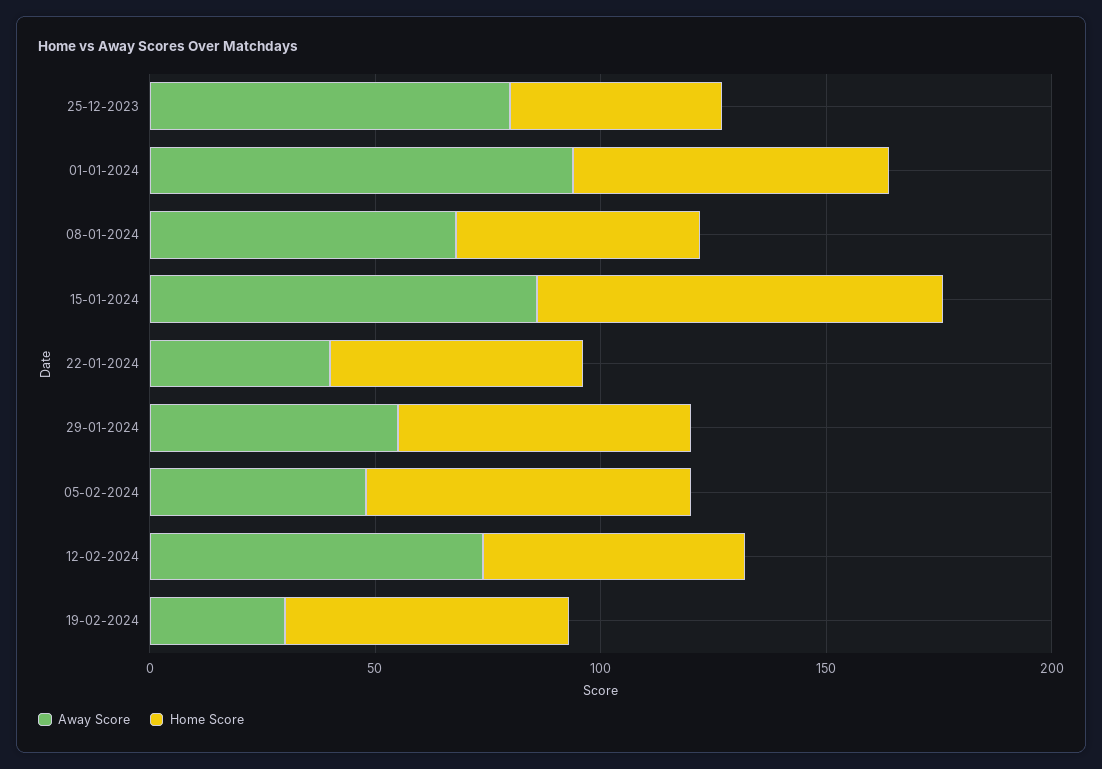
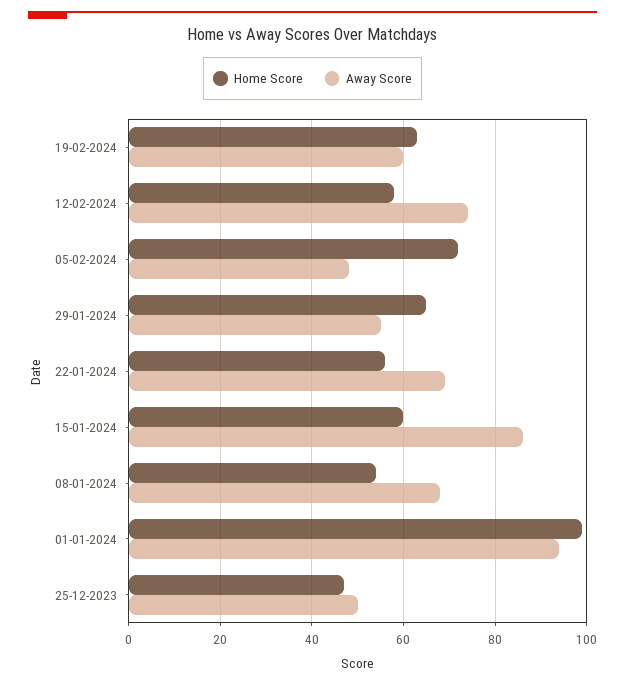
Away Score, 25-12-2023: 80 -> 50
Home Score, 01-01-2024: 70 -> 100
Home Score, 15-01-2024: 90 -> 60
Away Score, 22-01-2024: 40 -> 70
Away Score, 19-02-2024: 30 -> 60

